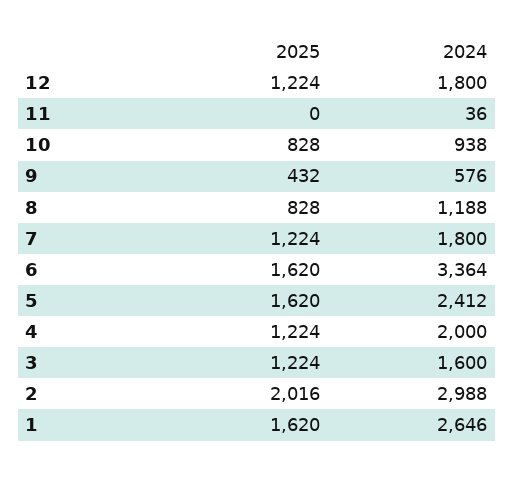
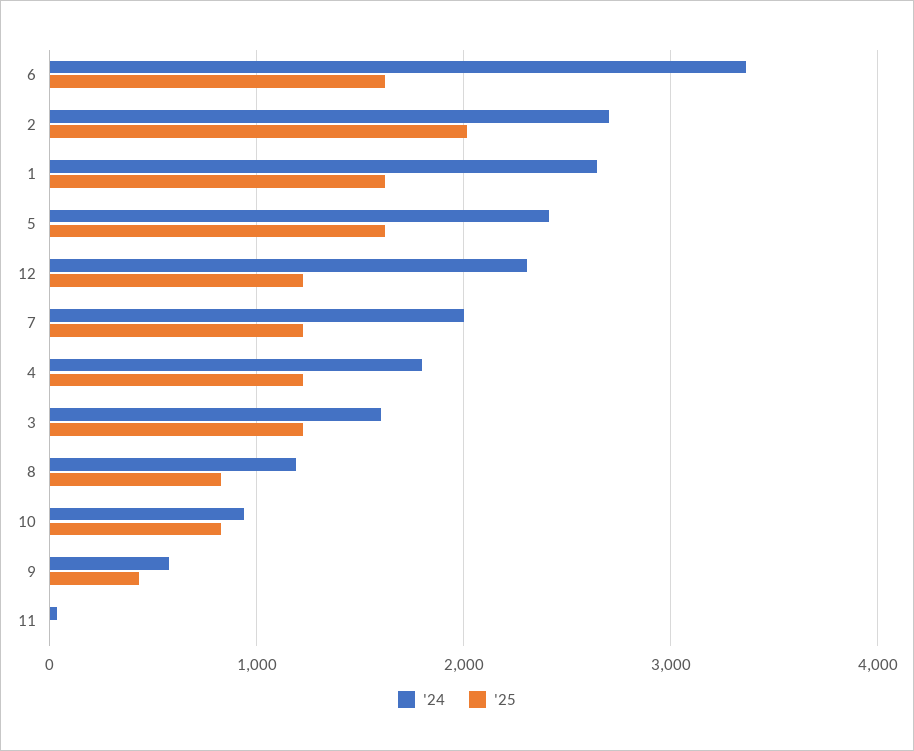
2024, 12: 1800 -> 2300
2024, 7: 1800 -> 2000
2024, 4: 2000 -> 1800
2024, 2: 2988 -> 2700

